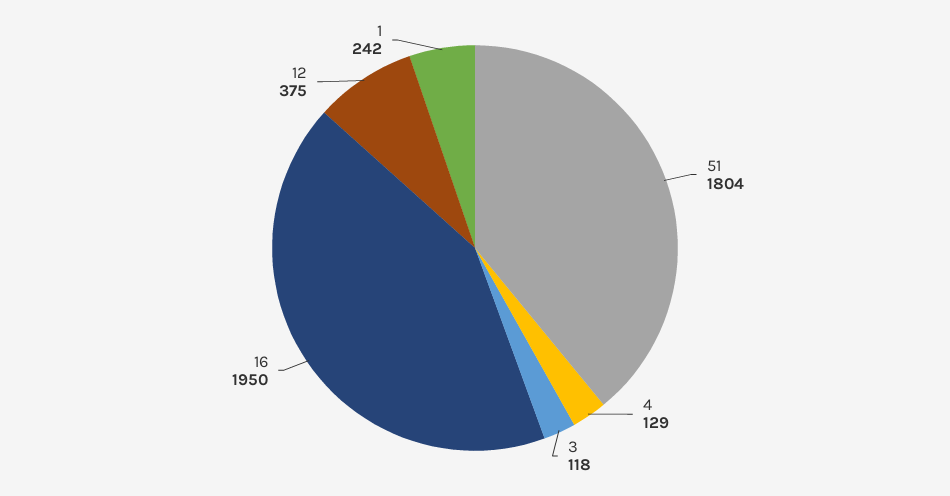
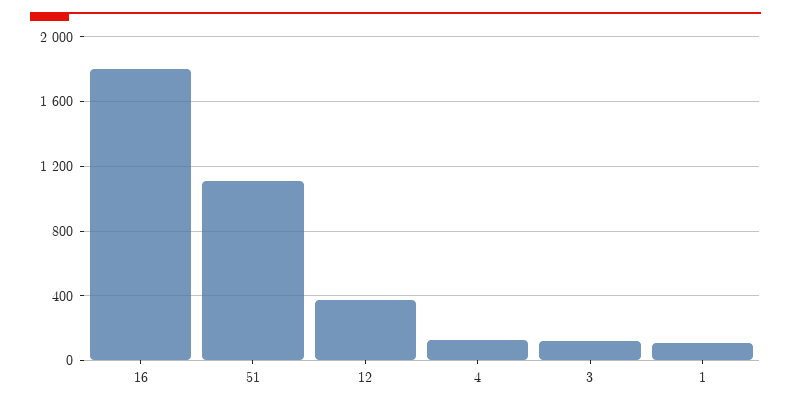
51: 1804 -> 1100
16: 1950 -> 1800
1: 242 -> 100

